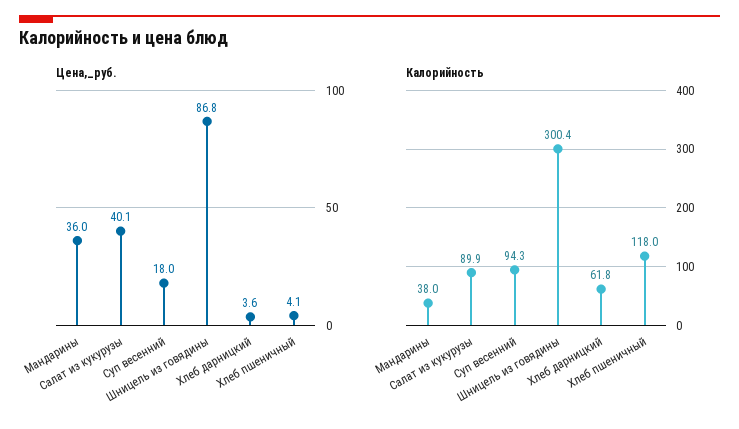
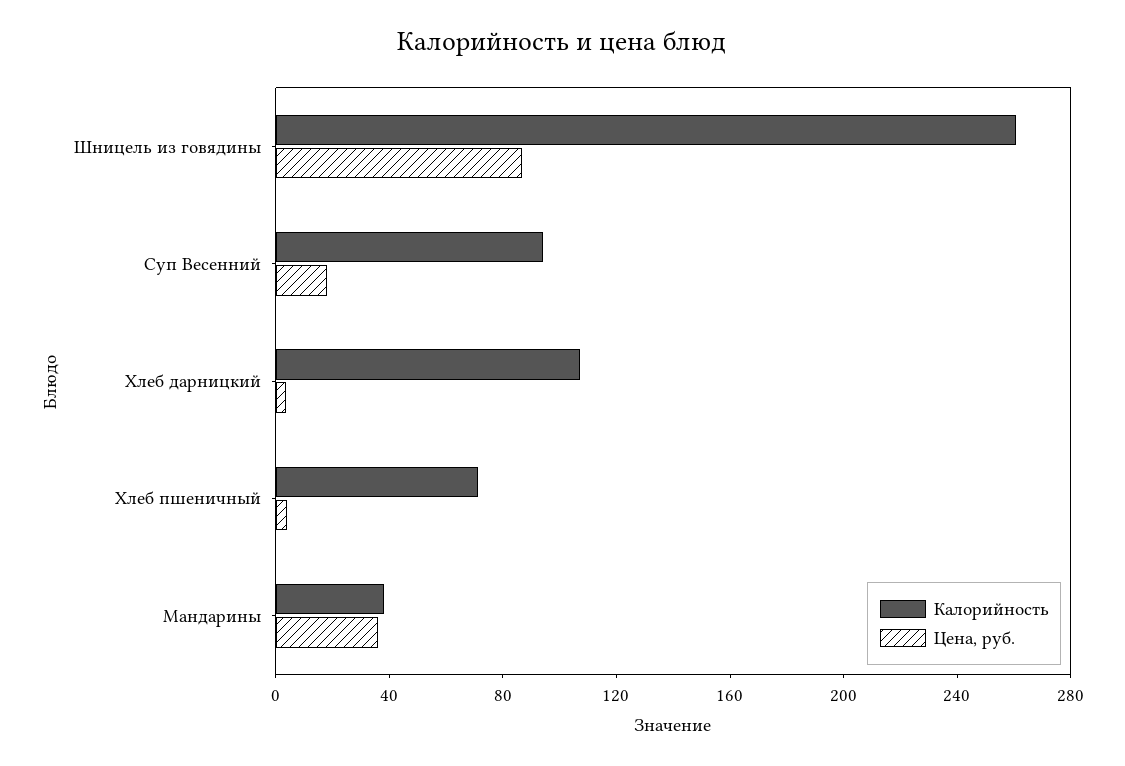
Цена,_руб., Салат из кукурузы: 40.1 -> none
Калорийность, Салат из кукурузы: 89.9 -> none
Калорийность, Шницель из говядины: 300.4 -> 260
Калорийность, Хлеб дарницкий: 61.8 -> 110
Калорийность, Хлеб пшеничный: 118 -> 70

